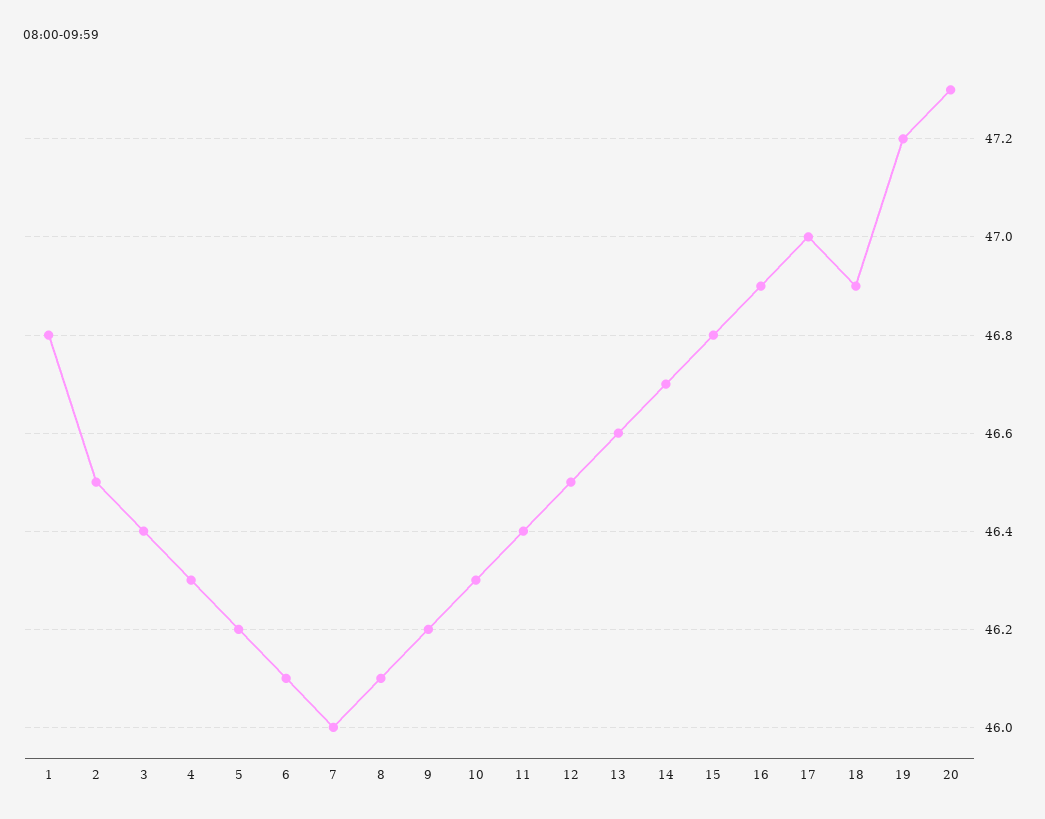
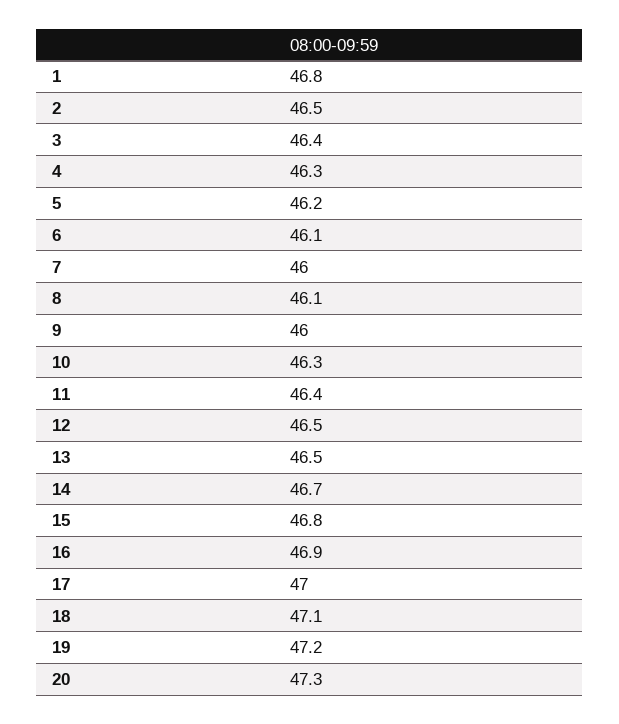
9: 46.2 -> 46
13: 46.6 -> 46.5
18: 46.9 -> 47.1

